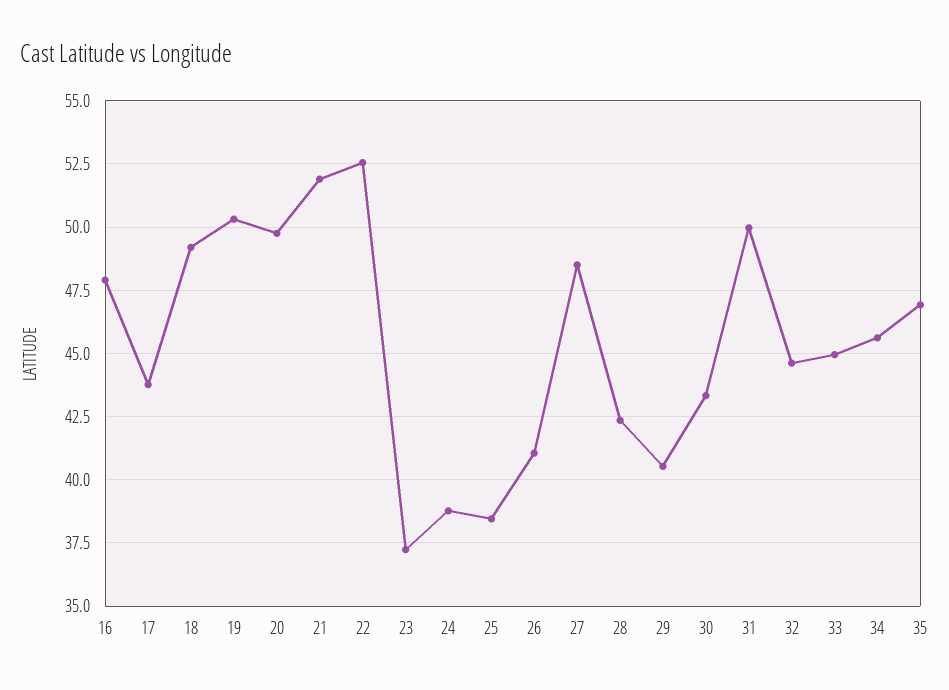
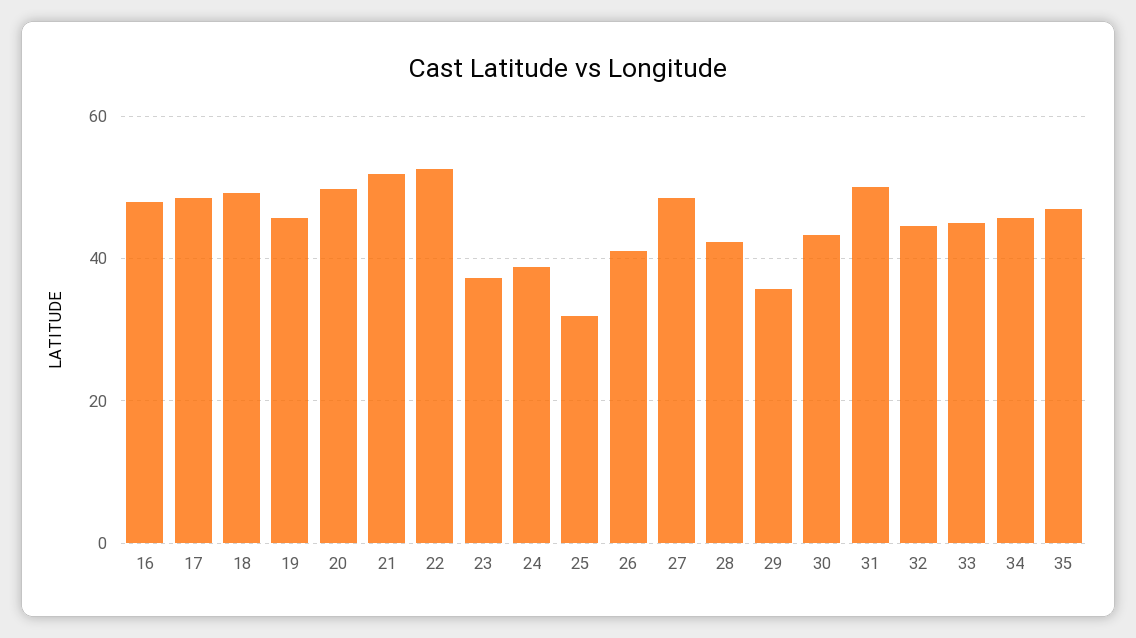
17: 43.75 -> 48
19: 50.25 -> 46
25: 38.5 -> 32
29: 40.5 -> 36

